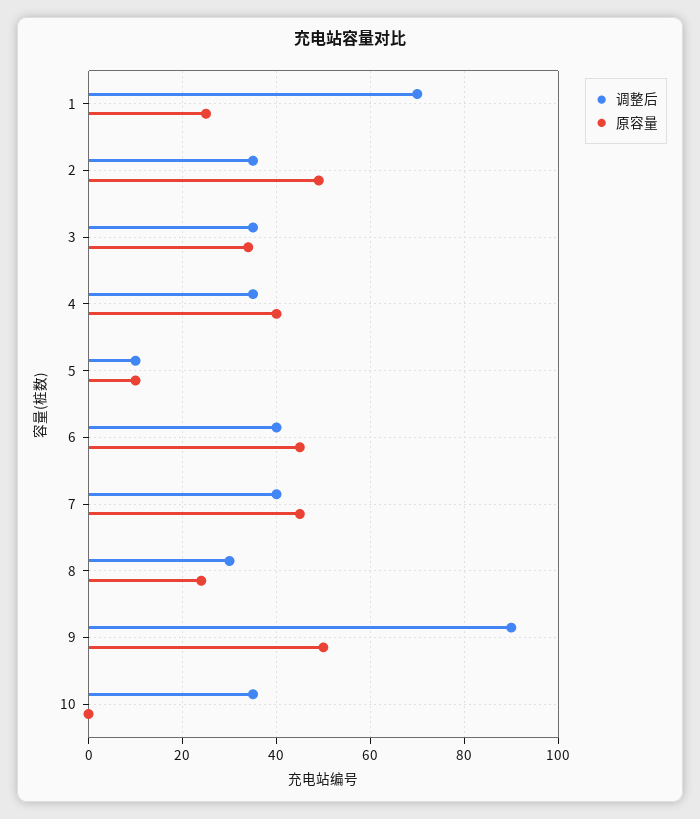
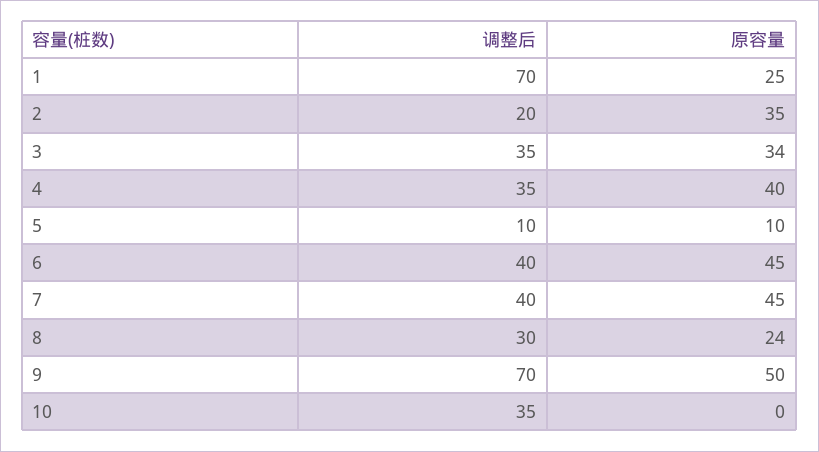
调整后, 2: 35 -> 20
原容量, 2: 50 -> 35
调整后, 9: 90 -> 70

